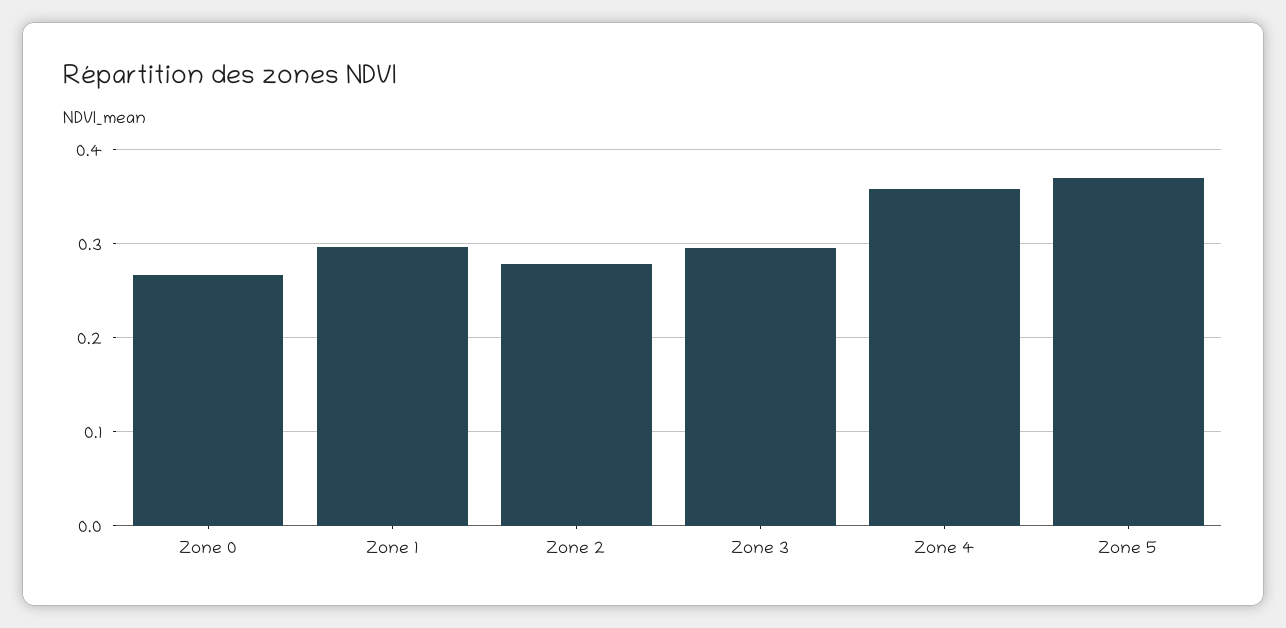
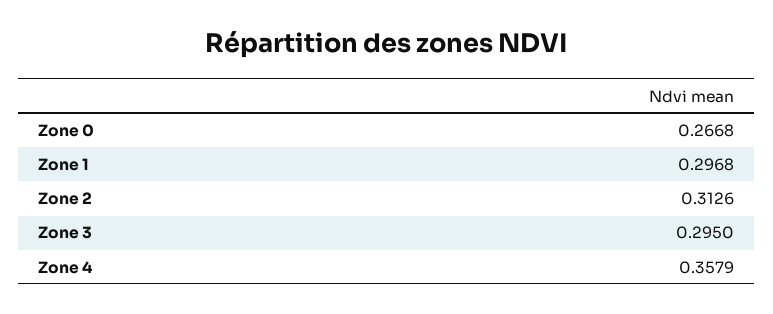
Zone 2: 0.28 -> 0.3126
Zone 5: 0.37 -> none

